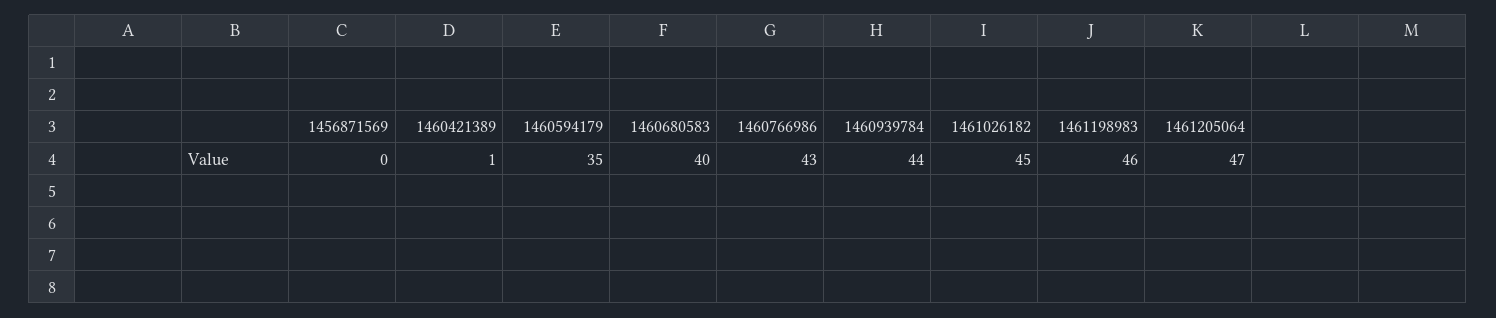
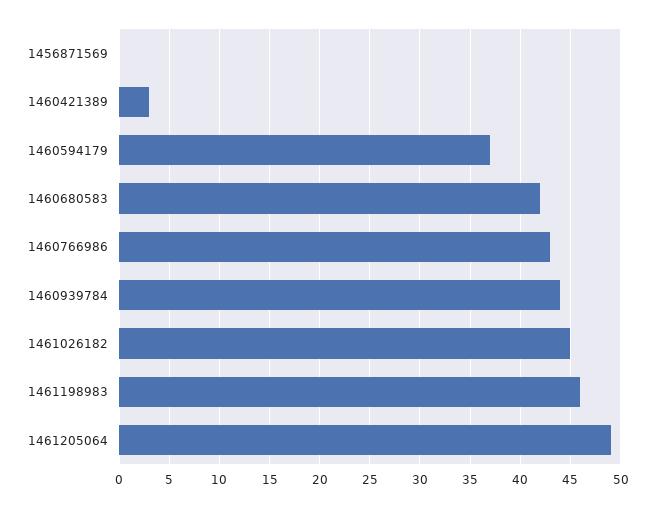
1460421389: 1 -> 3
1460594179: 35 -> 37
1460680583: 40 -> 42
1461205064: 47 -> 49

